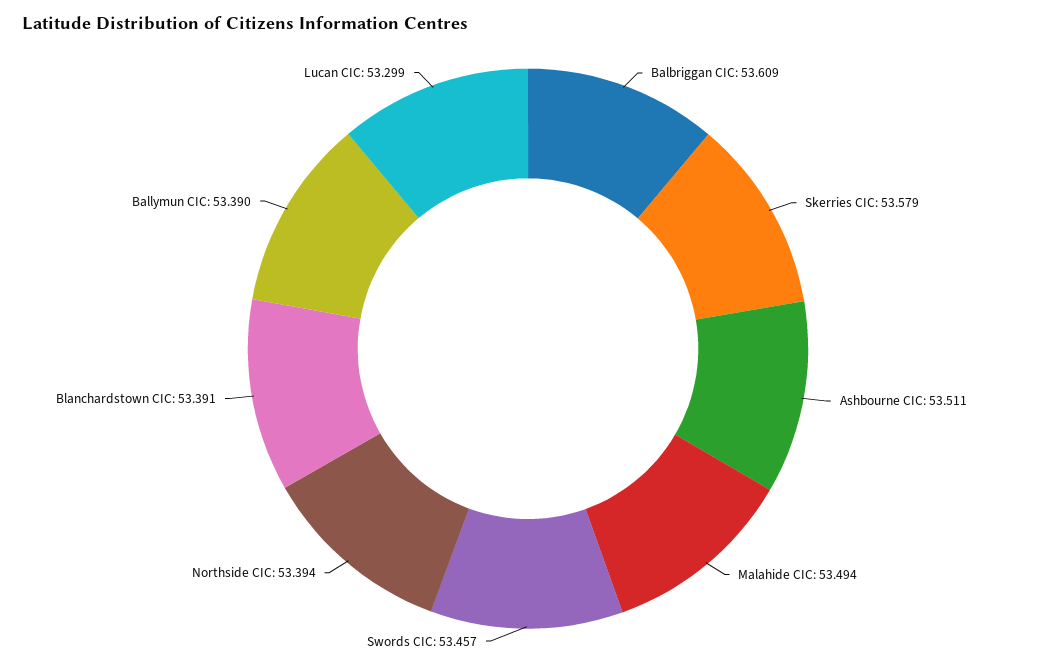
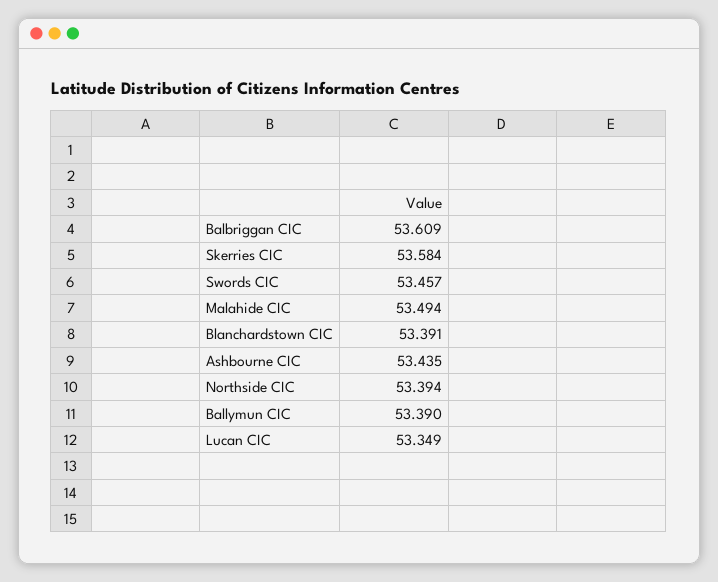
Skerries CIC: 53.579 -> 53.584
Ashbourne CIC: 53.511 -> 53.435
Lucan CIC: 53.299 -> 53.349

